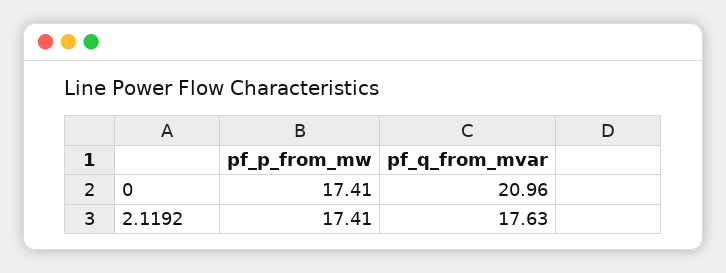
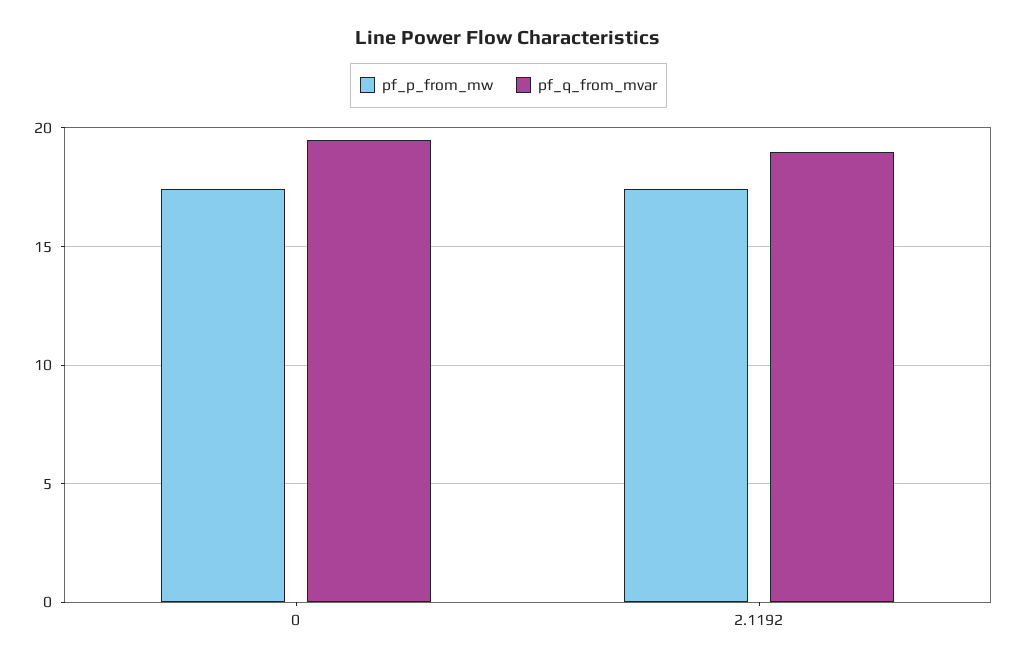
pf_q_from_mvar, 0: 20.96 -> 19.5
pf_q_from_mvar, 2.1192: 17.63 -> 19

